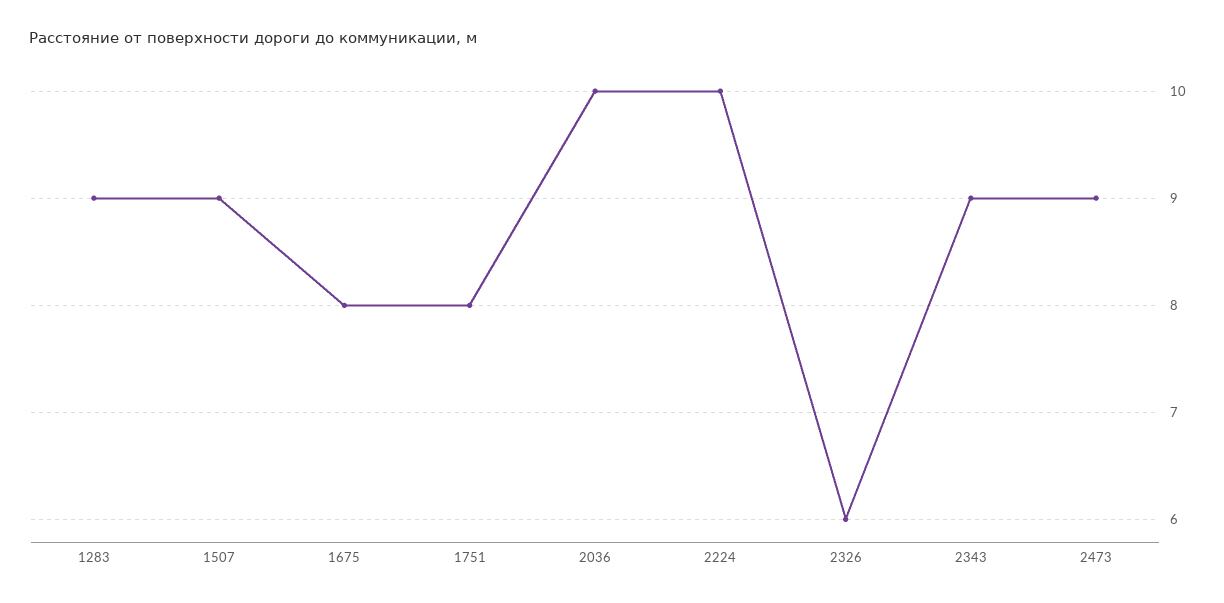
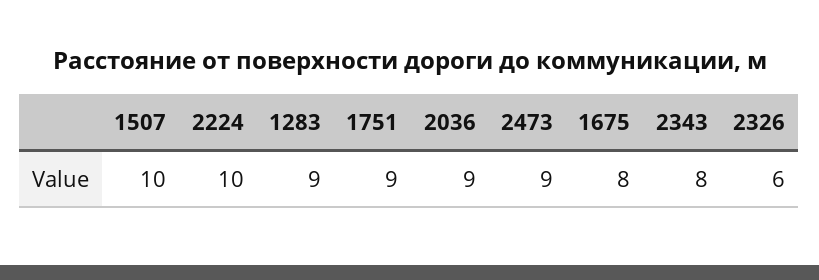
1507: 9 -> 10
1751: 8 -> 9
2036: 10 -> 9
2343: 9 -> 8

